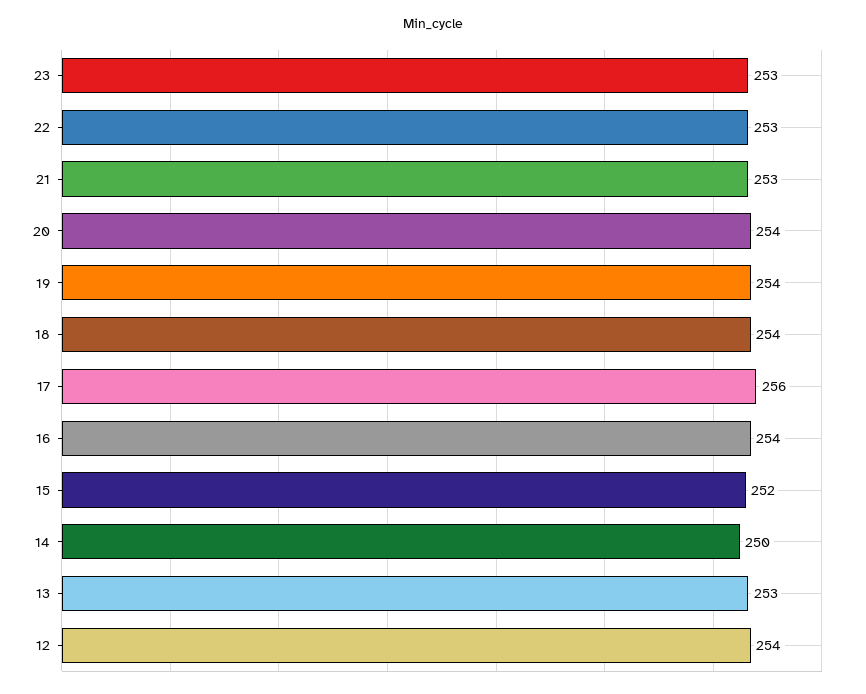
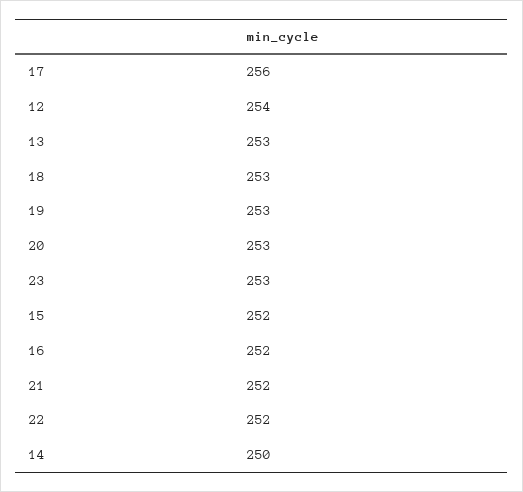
22: 253 -> 252
21: 253 -> 252
20: 254 -> 253
19: 254 -> 253
18: 254 -> 253
16: 254 -> 252

